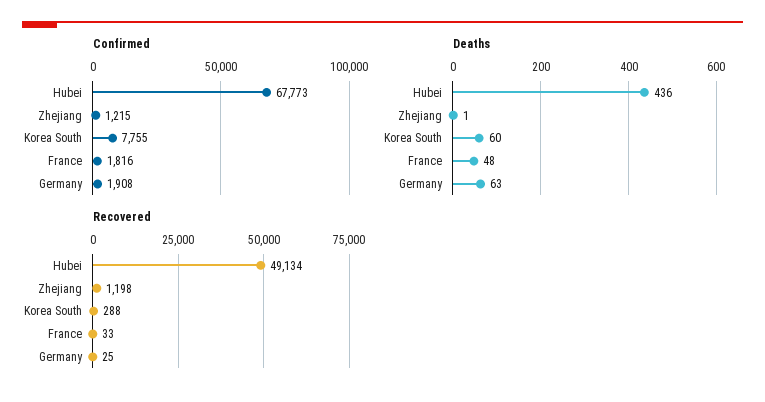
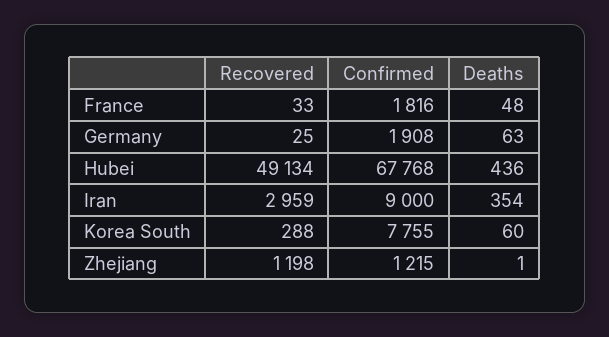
Confirmed, Hubei: 67773 -> 67768
Recovered, Iran: none -> 2959
Confirmed, Iran: none -> 9000
Deaths, Iran: none -> 354

